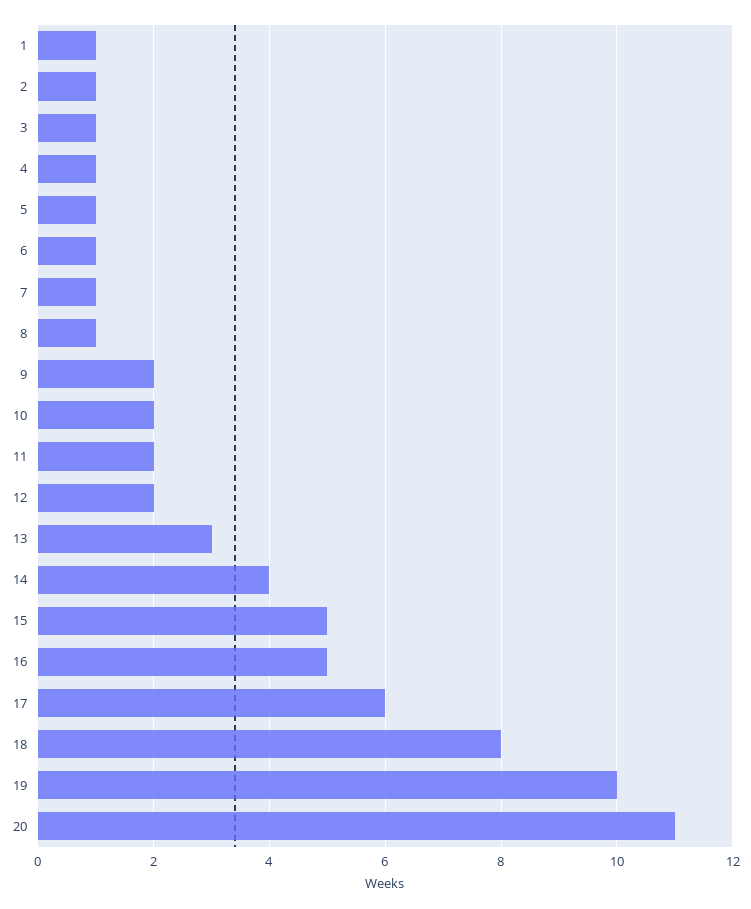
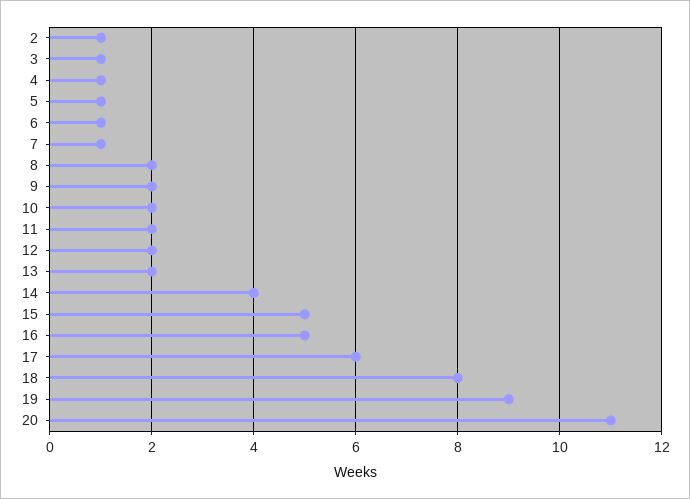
1: 1 -> none
8: 1 -> 2
13: 3 -> 2
19: 10 -> 9

